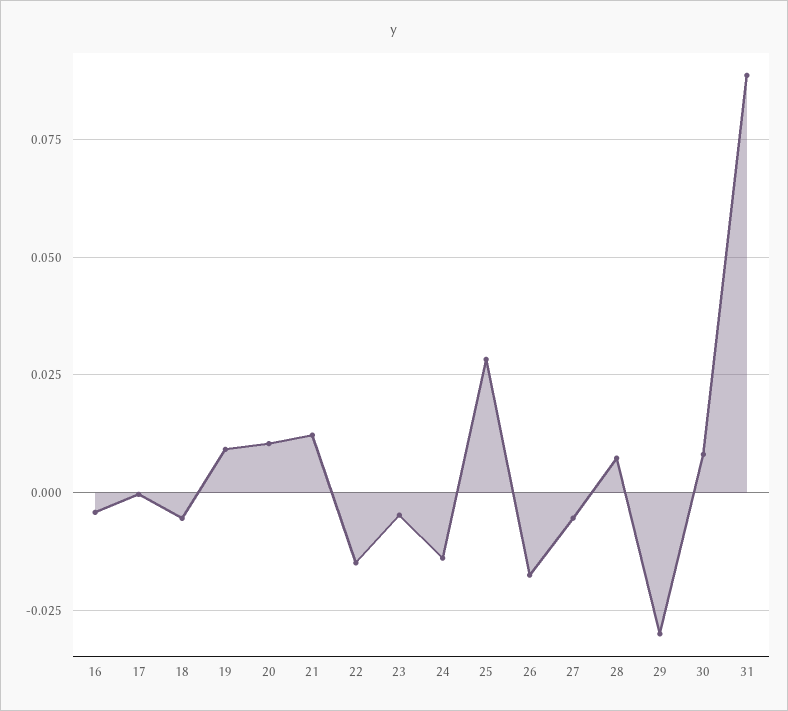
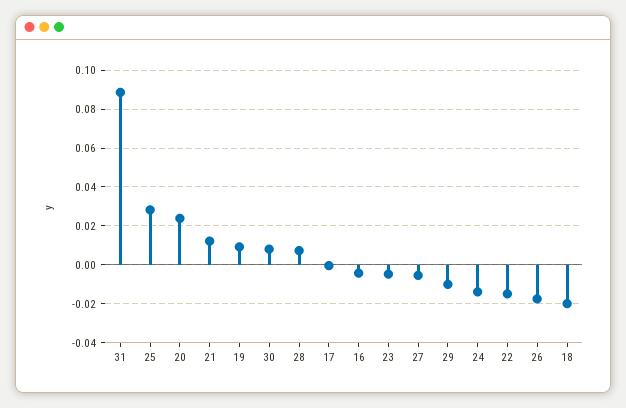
18: -0.005 -> -0.02
20: 0.01 -> 0.025
29: -0.03 -> -0.01

